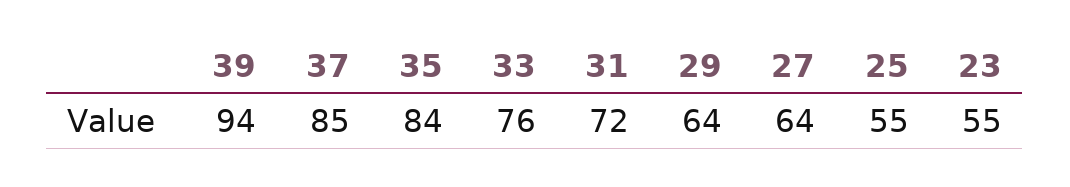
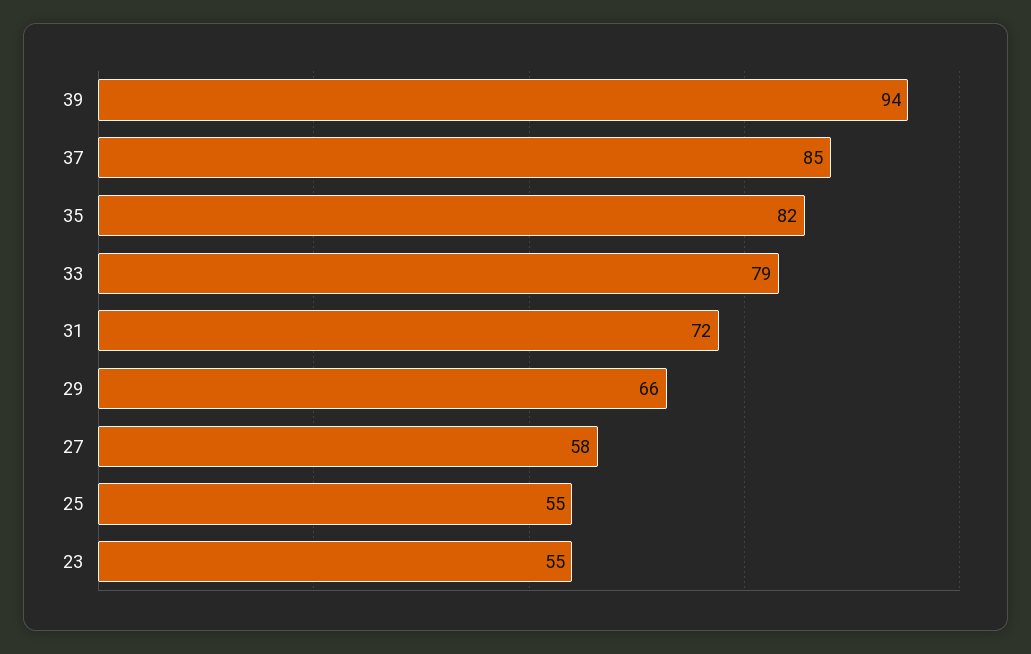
35: 84 -> 82
33: 76 -> 79
29: 64 -> 66
27: 64 -> 58

